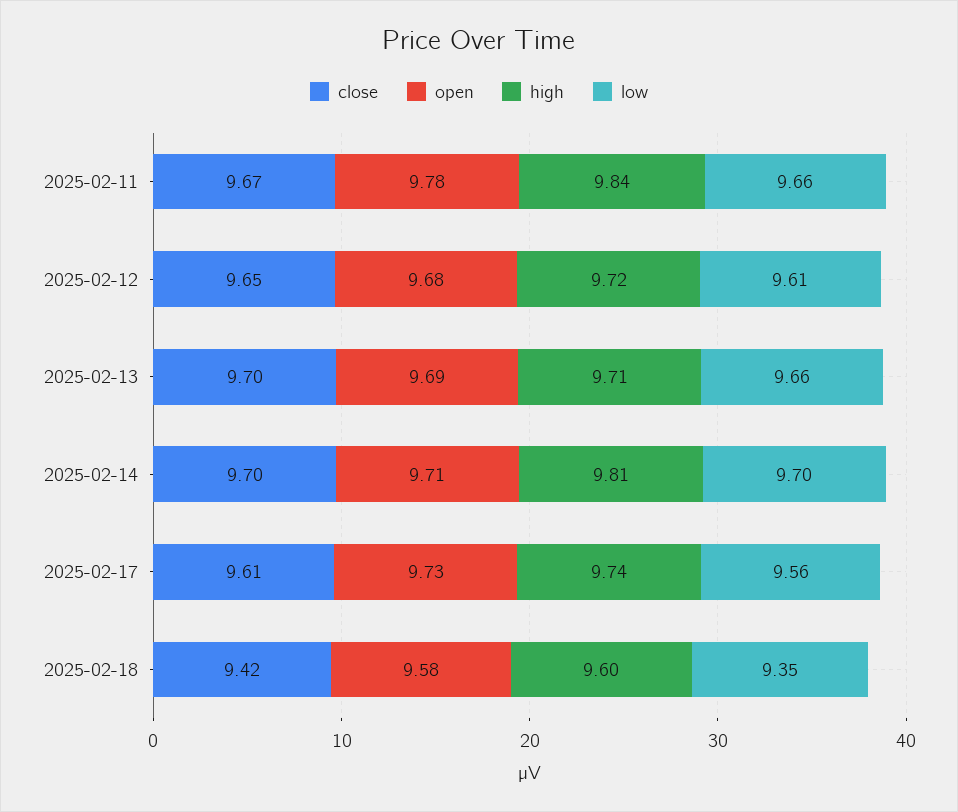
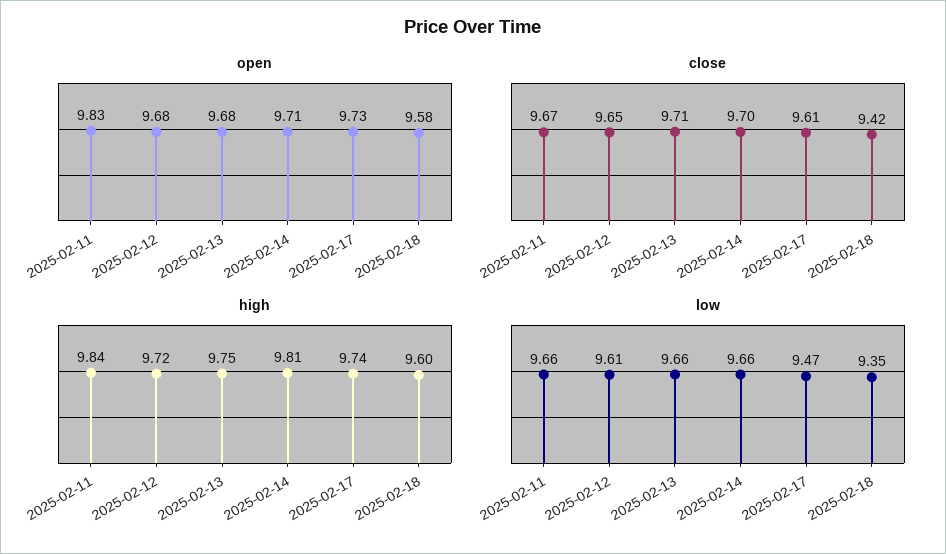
open, 2025-02-11: 9.78 -> 9.83
close, 2025-02-13: 9.7 -> 9.71
open, 2025-02-13: 9.69 -> 9.68
high, 2025-02-13: 9.71 -> 9.75
low, 2025-02-14: 9.7 -> 9.66
low, 2025-02-17: 9.56 -> 9.47

